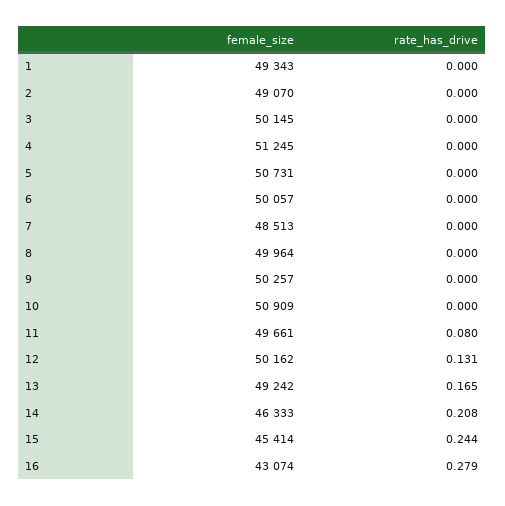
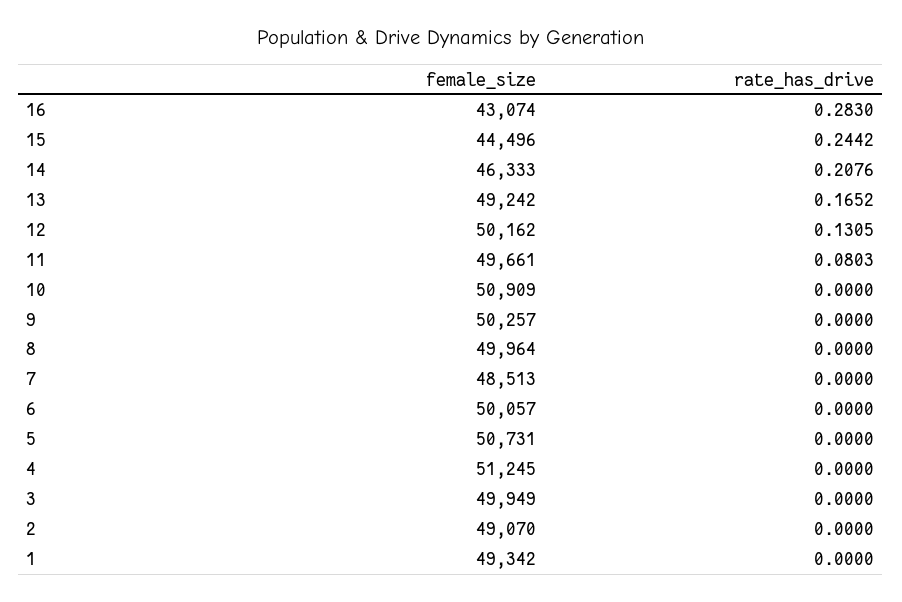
female_size, 1: 49343 -> 49342
female_size, 3: 50145 -> 49949
female_size, 15: 45414 -> 44496
rate_has_drive, 16: 0.279 -> 0.283

